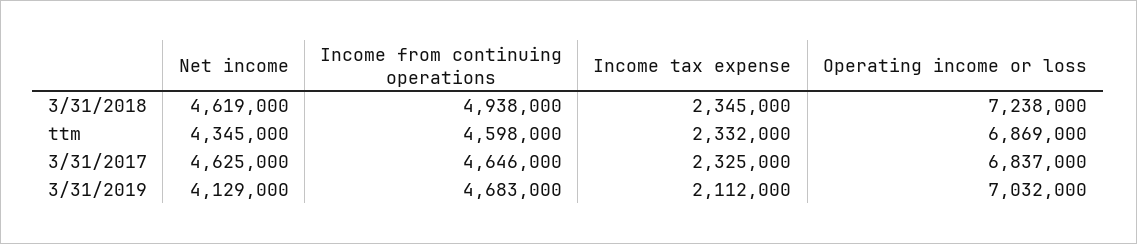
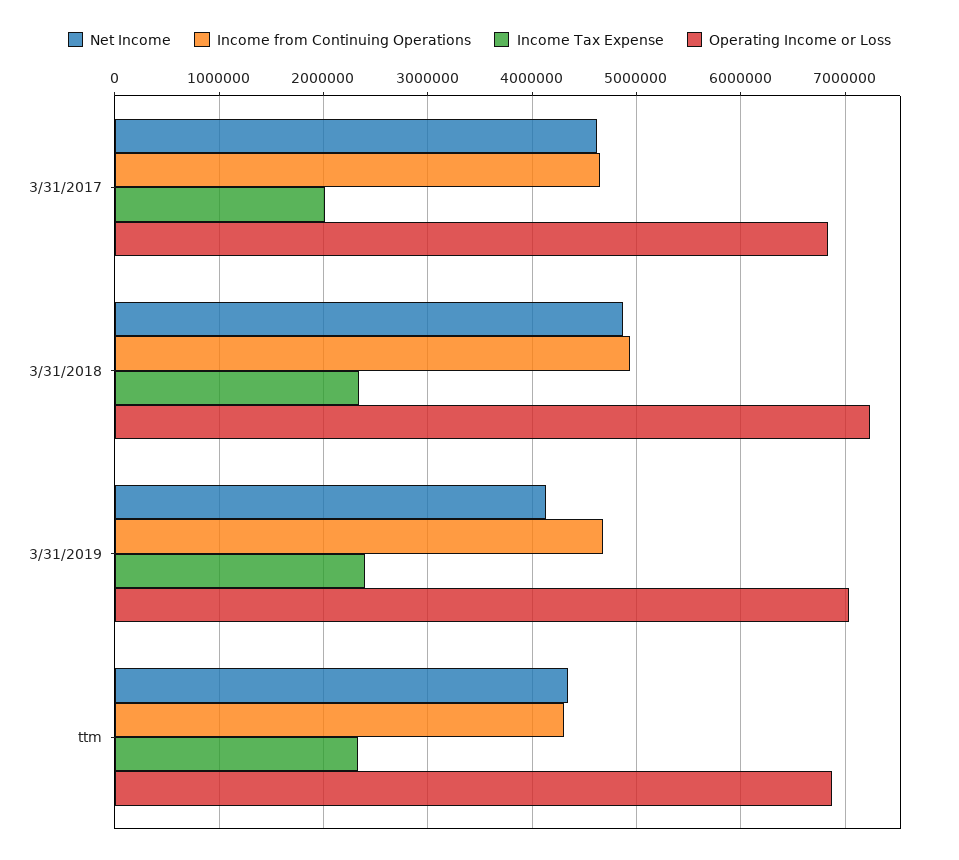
Net income, 3/31/2018: 4619000 -> 4900000
Income from continuing operations, ttm: 4598000 -> 4300000
Income tax expense, 3/31/2017: 2325000 -> 2000000
Income tax expense, 3/31/2019: 2112000 -> 2400000

